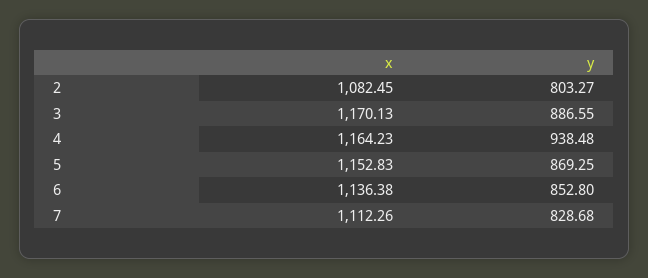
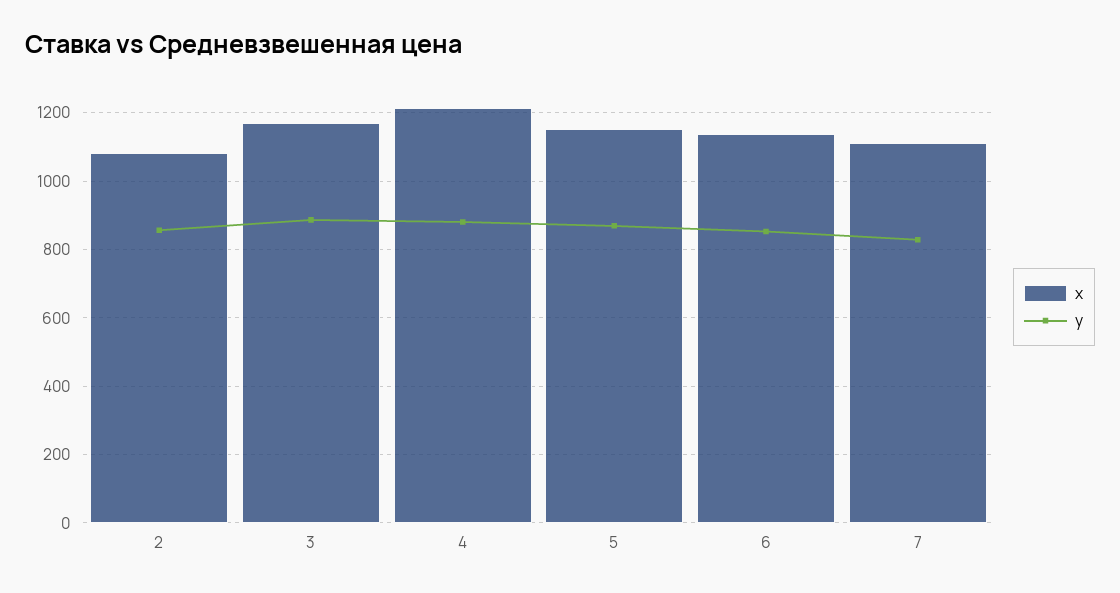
y, 2: 803.27 -> 860
x, 4: 1164.23 -> 1220
y, 4: 938.48 -> 880

